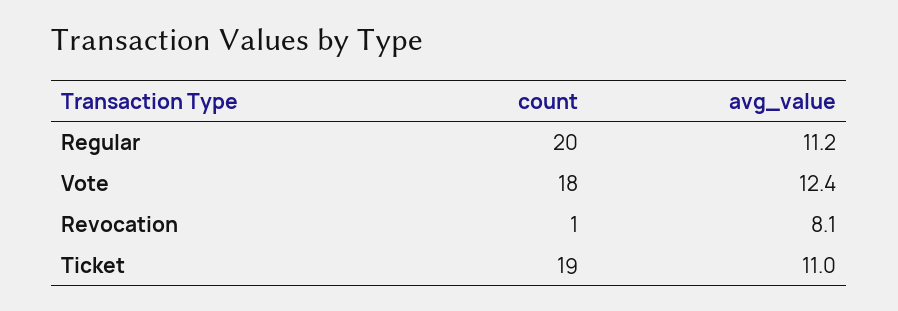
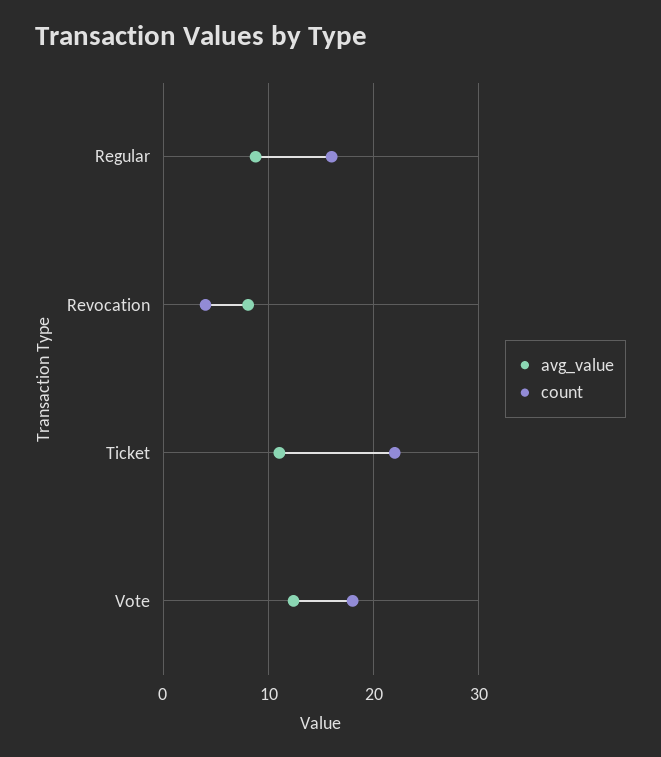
count, Regular: 20 -> 16
avg_value, Regular: 11.2 -> 9
count, Revocation: 1 -> 4
count, Ticket: 19 -> 22

